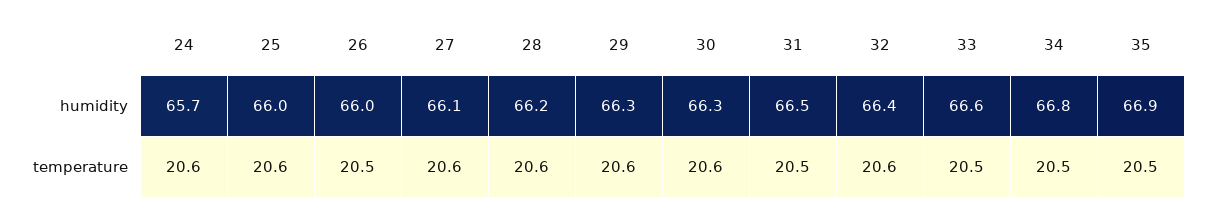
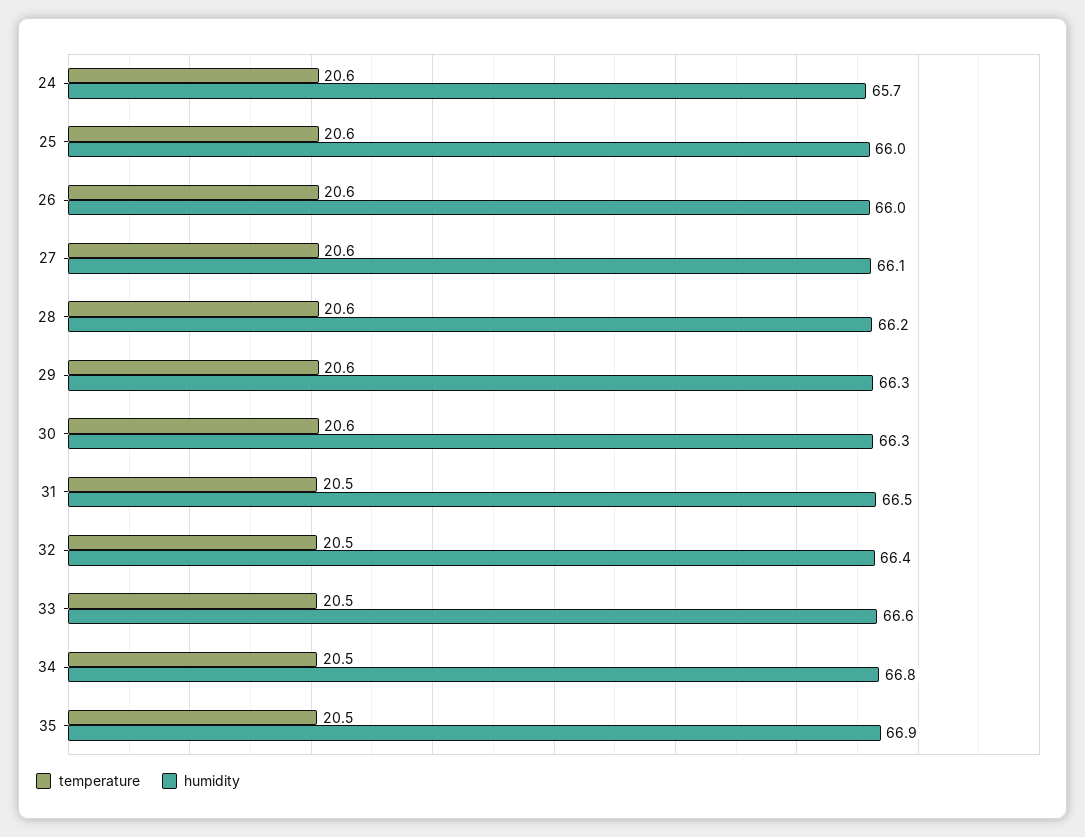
temperature, 26: 20.5 -> 20.6
temperature, 32: 20.6 -> 20.5

